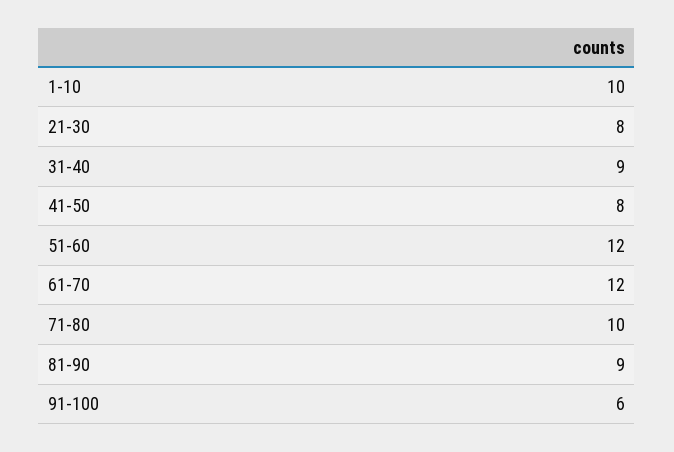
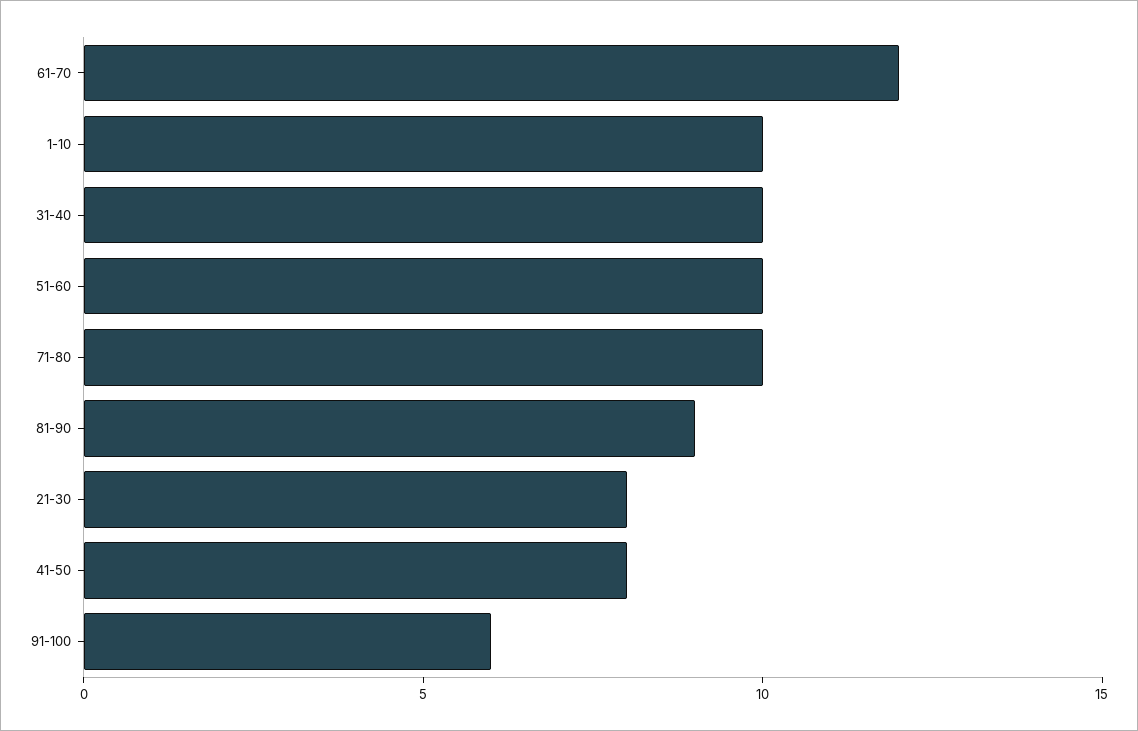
31-40: 9 -> 10
51-60: 12 -> 10

